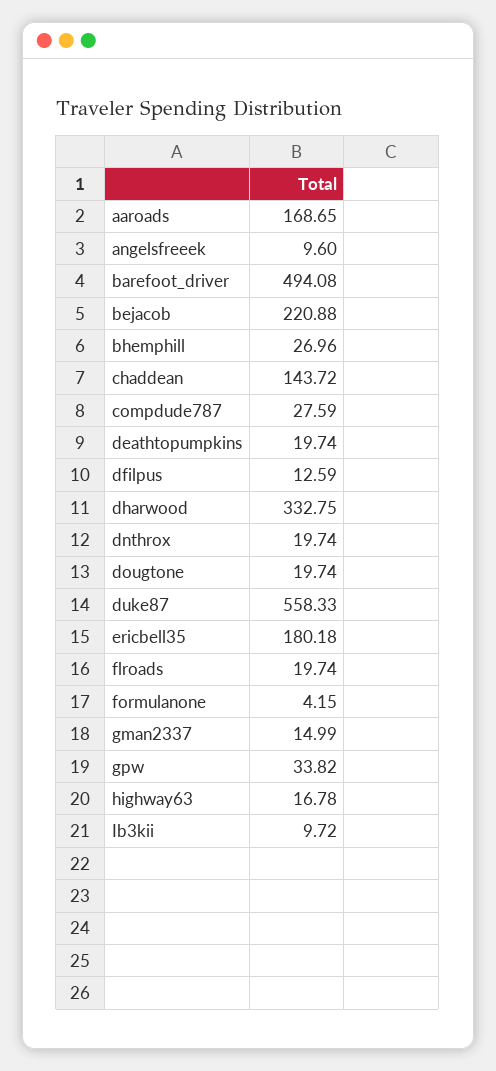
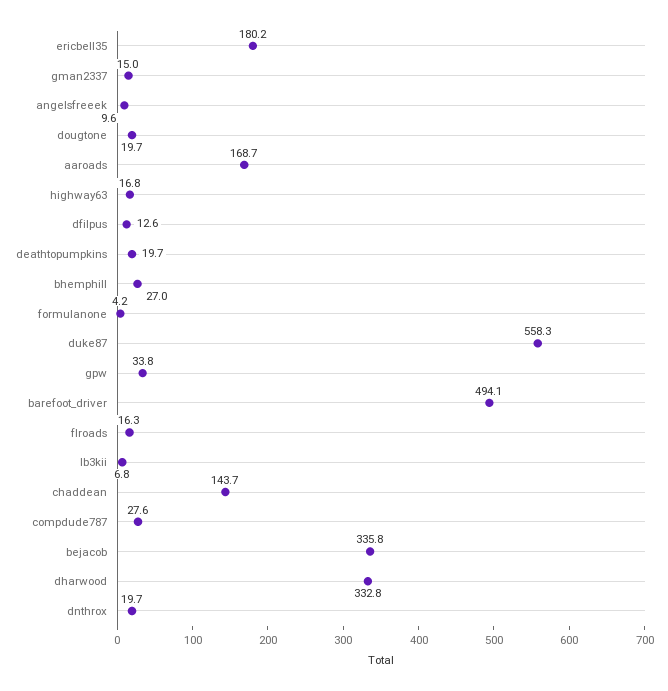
bejacob: 220.88 -> 335.8
flroads: 19.74 -> 16.3
Ib3kii: 9.72 -> 6.8

